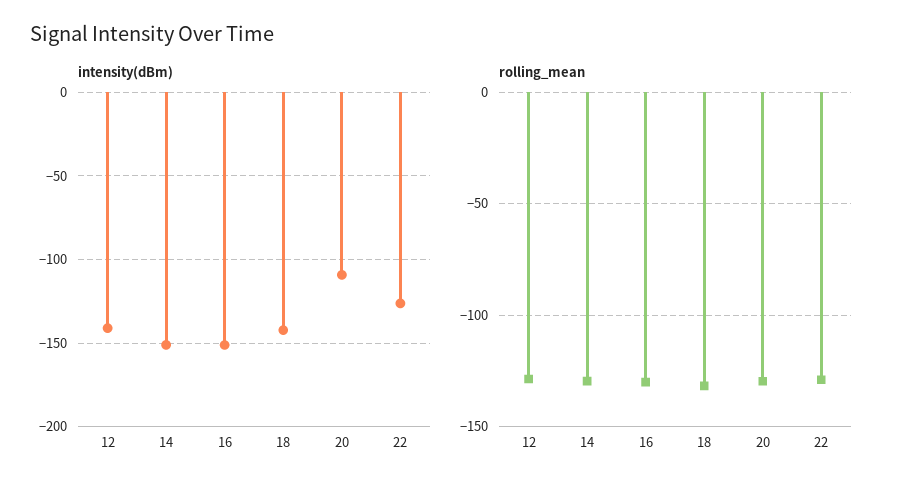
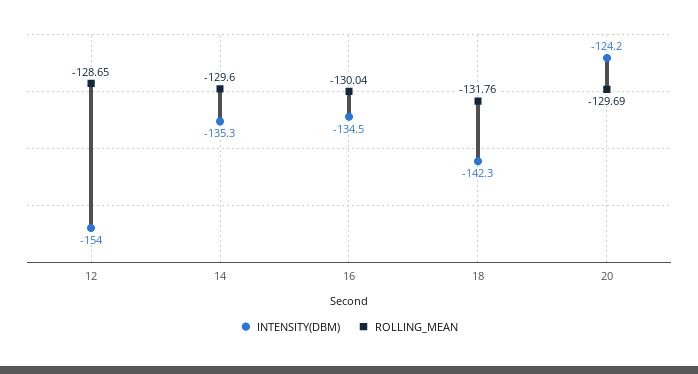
intensity(dBm), 12: -140 -> -154
intensity(dBm), 14: -150 -> -135.3
intensity(dBm), 16: -150 -> -134.5
intensity(dBm), 20: -110 -> -124.2
intensity(dBm), 22: -125 -> none
rolling_mean, 22: -130 -> none

